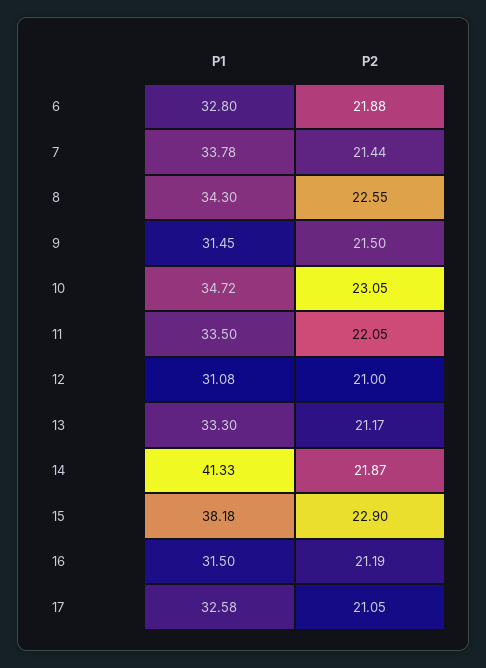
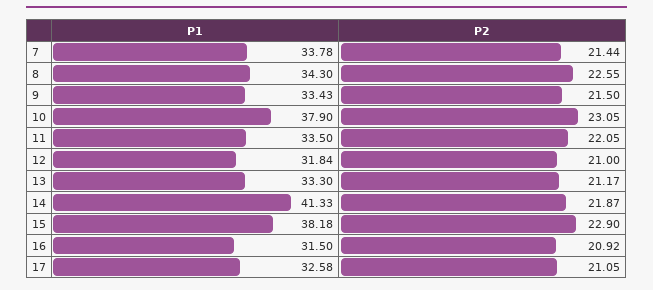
P1, 6: 32.8 -> none
P2, 6: 21.88 -> none
P1, 9: 31.45 -> 33.43
P1, 10: 34.72 -> 37.9
P1, 12: 31.08 -> 31.84
P2, 16: 21.19 -> 20.92

